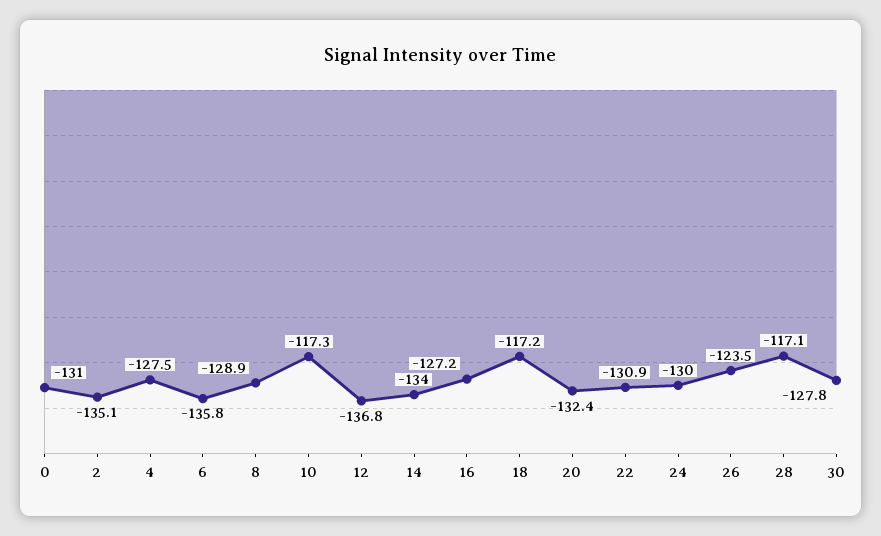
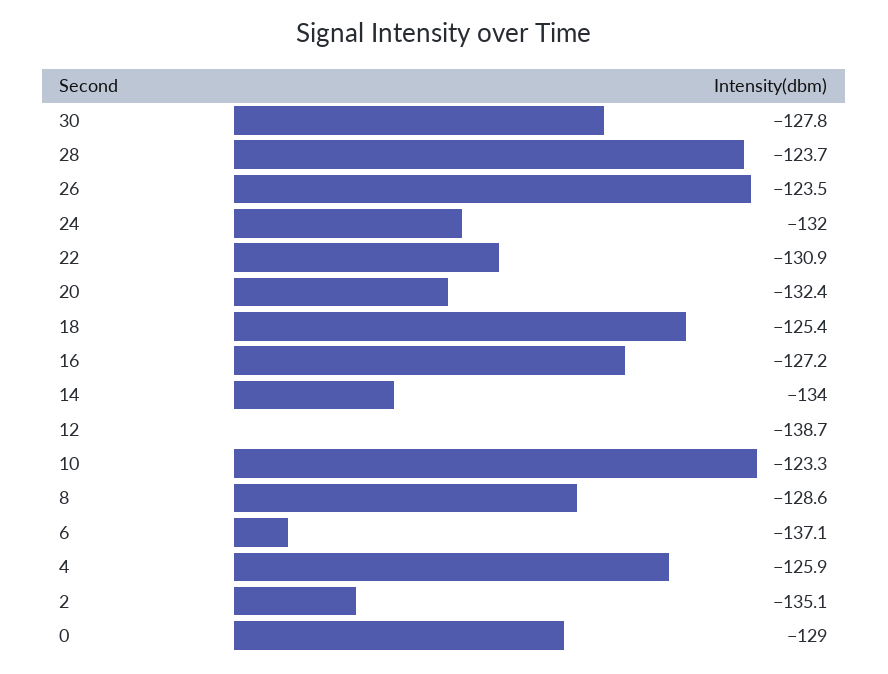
0: -131 -> -129
4: -127.5 -> -125.9
6: -135.8 -> -137.1
8: -128.9 -> -128.6
10: -117.3 -> -123.3
12: -136.8 -> -138.7
18: -117.2 -> -125.4
24: -130 -> -132
28: -117.1 -> -123.7

